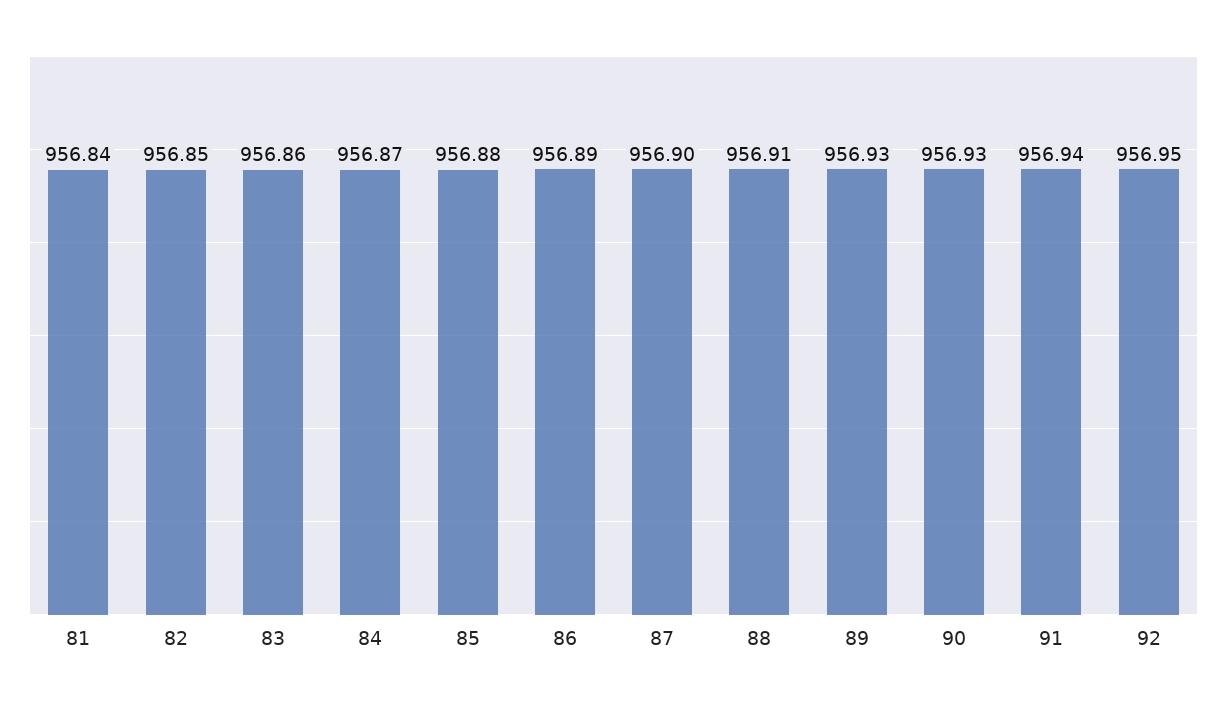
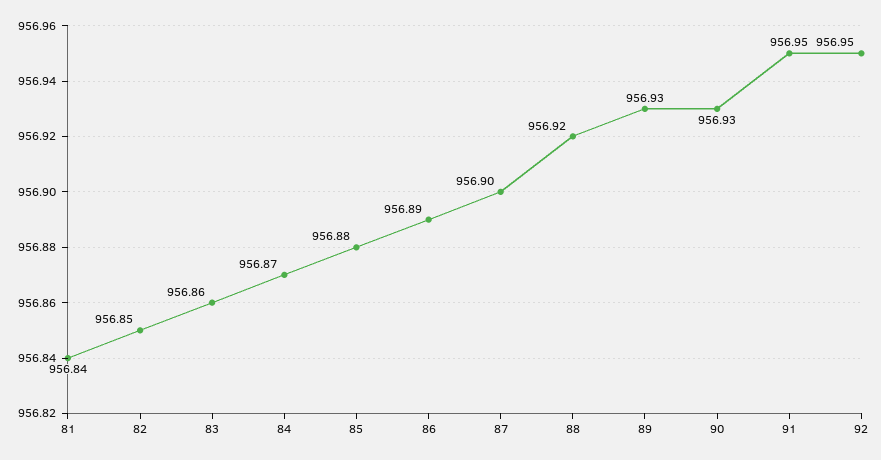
88: 956.91 -> 956.92
91: 956.94 -> 956.95

